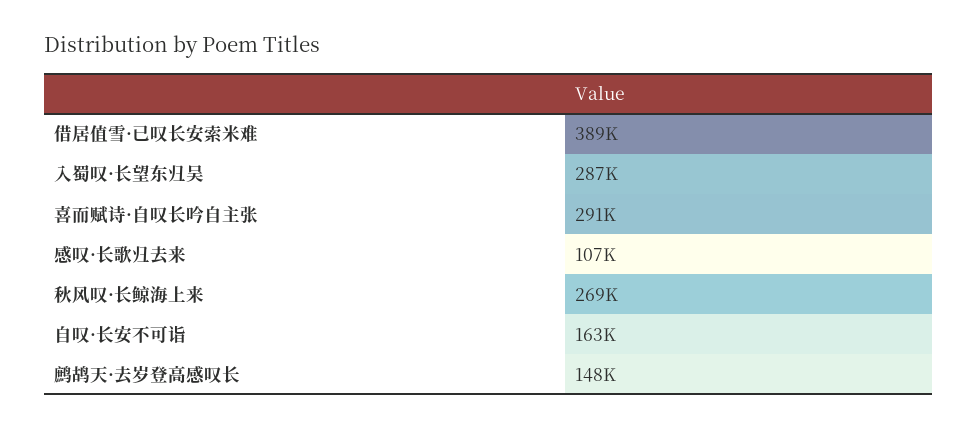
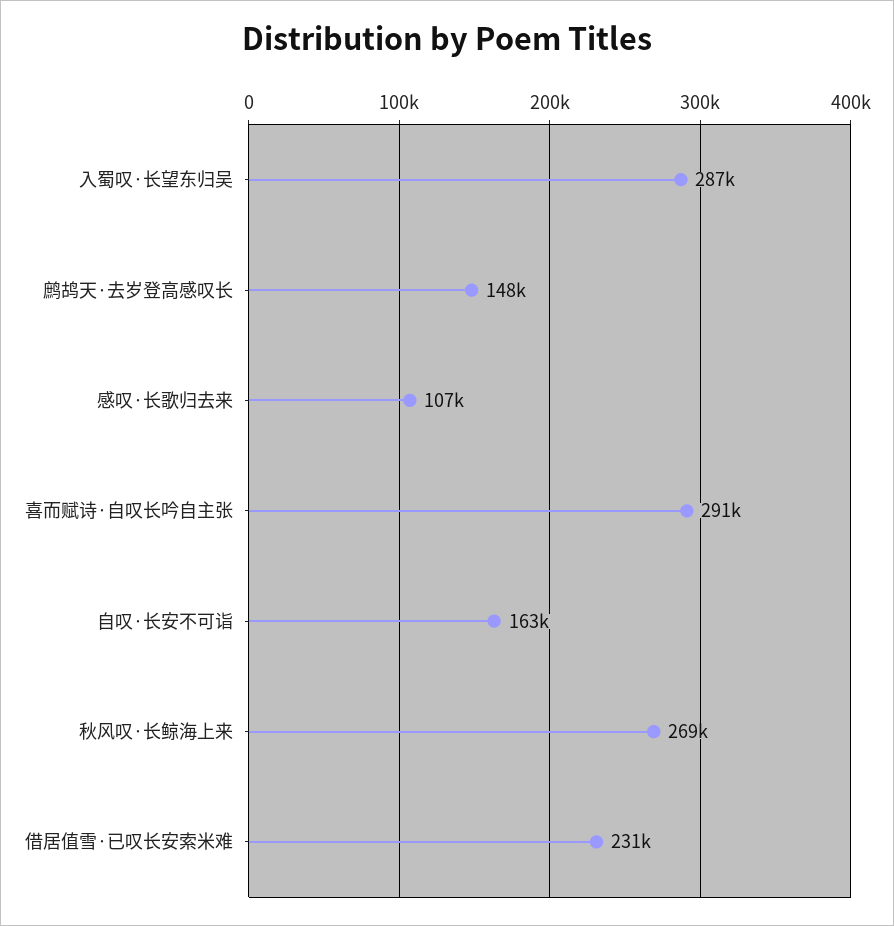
借居值雪·已叹长安索米难: 389000 -> 231000

